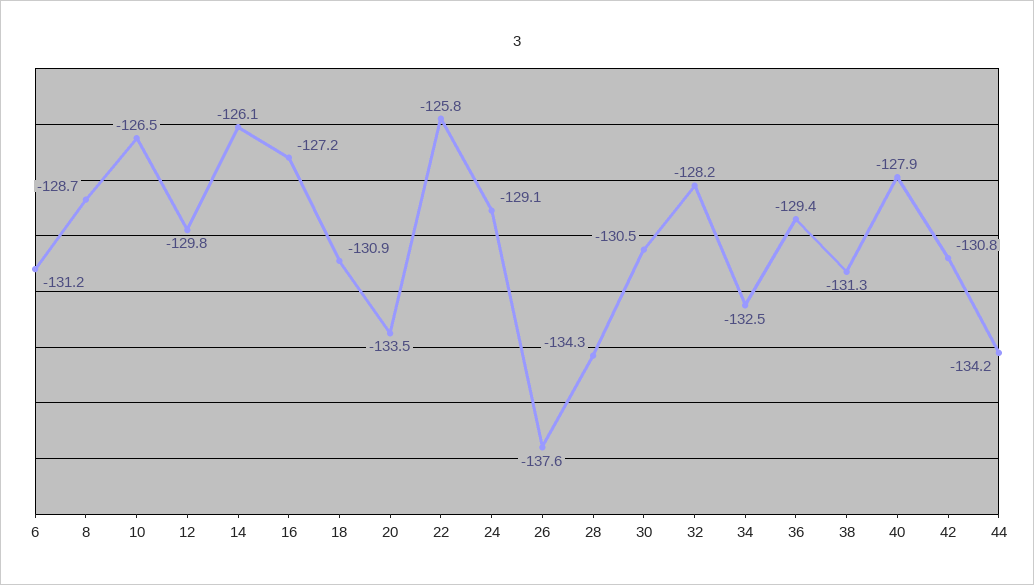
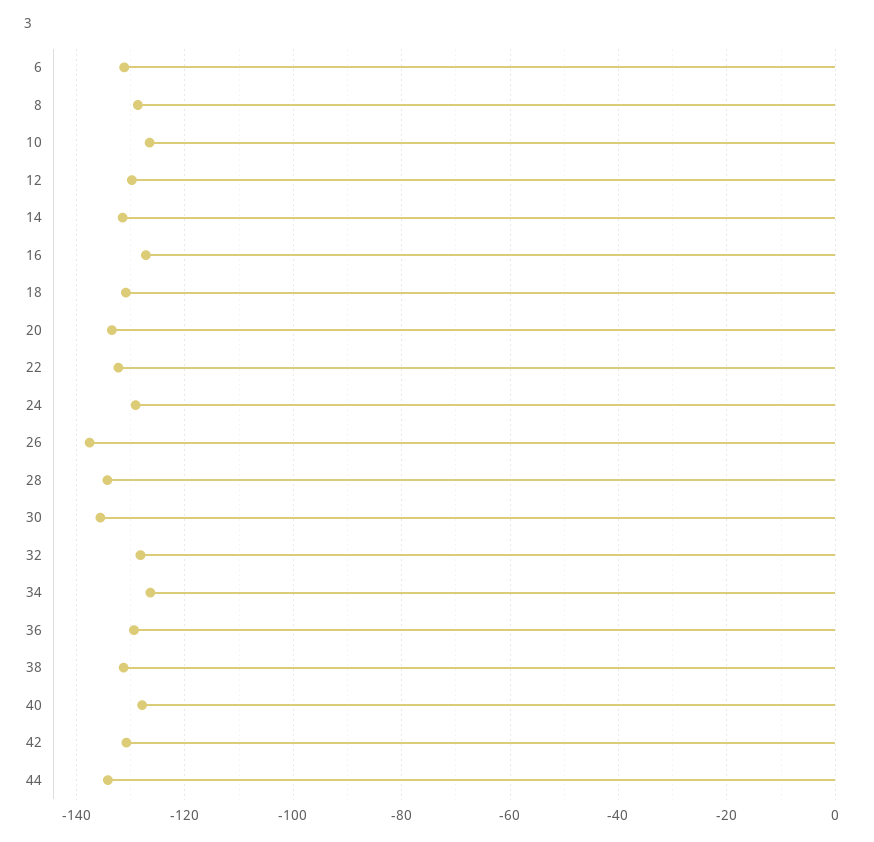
14: -126.1 -> -132
22: -125.8 -> -132
30: -130.5 -> -136
34: -132.5 -> -126

